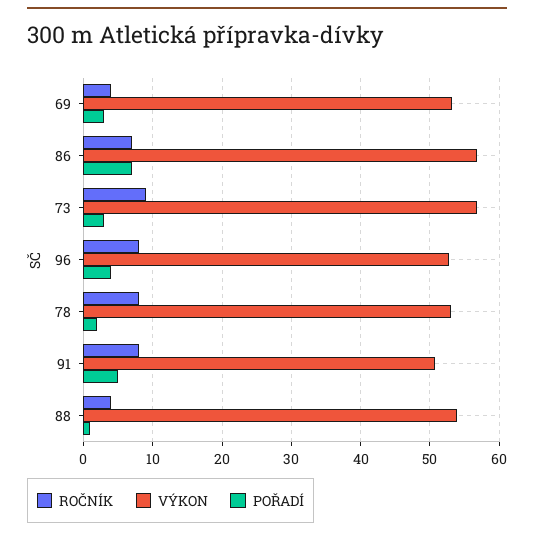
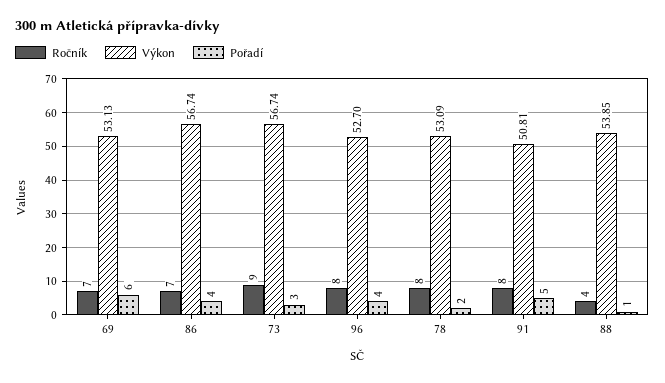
ROČNÍK, 69: 4 -> 7
POŘADÍ, 69: 3 -> 6
POŘADÍ, 86: 7 -> 4

